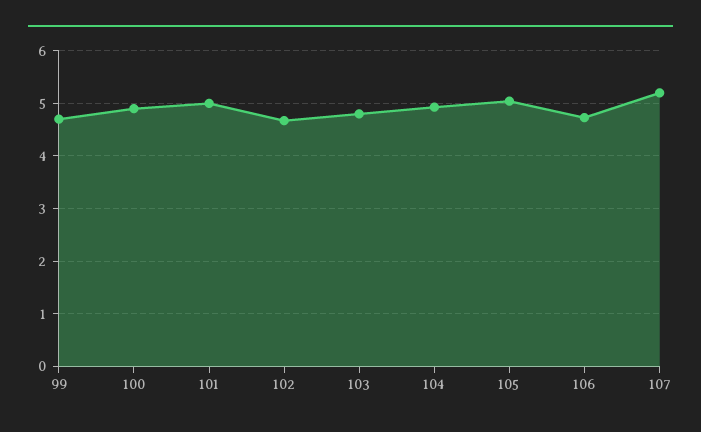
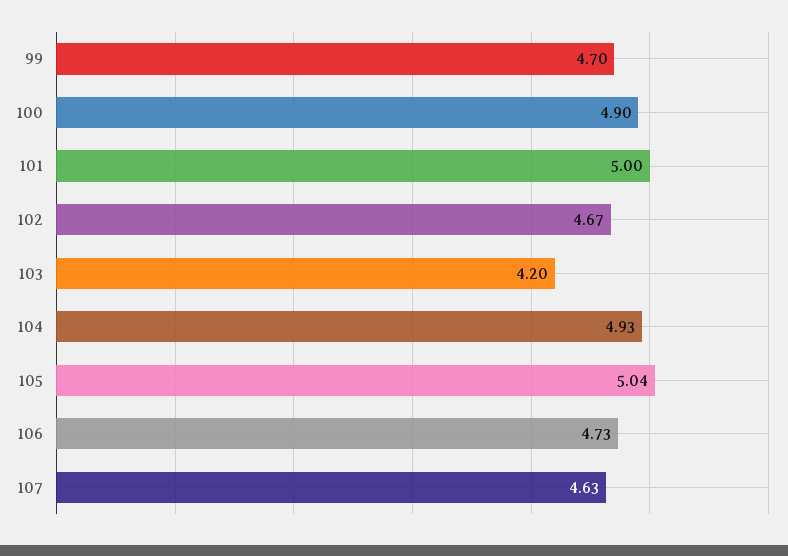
103: 4.8 -> 4.2
107: 5.2 -> 4.63

